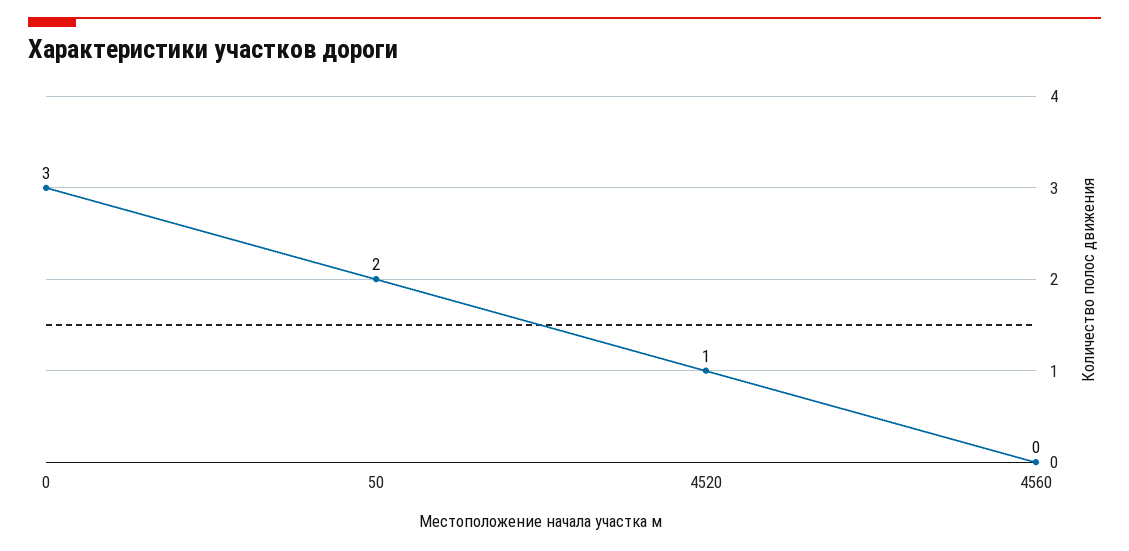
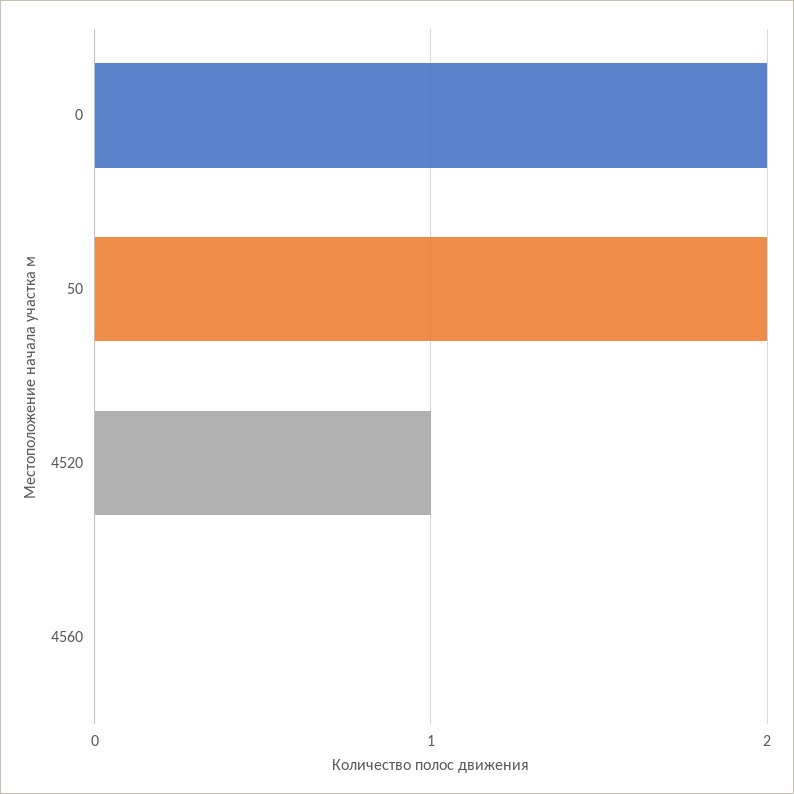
0: 3 -> 2

